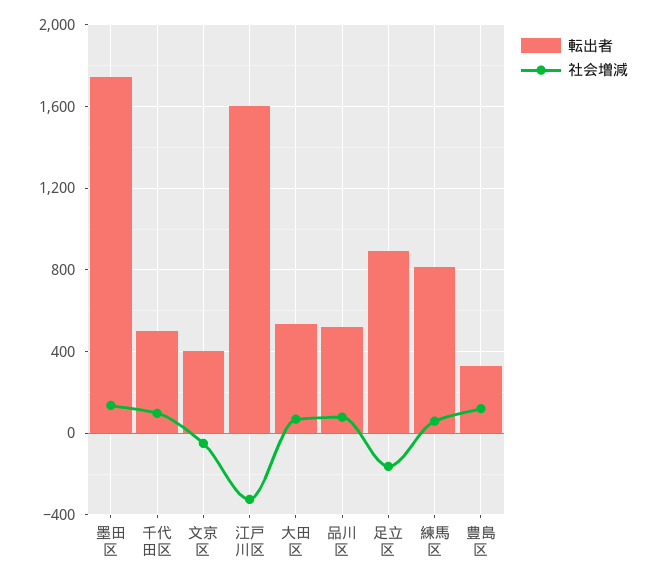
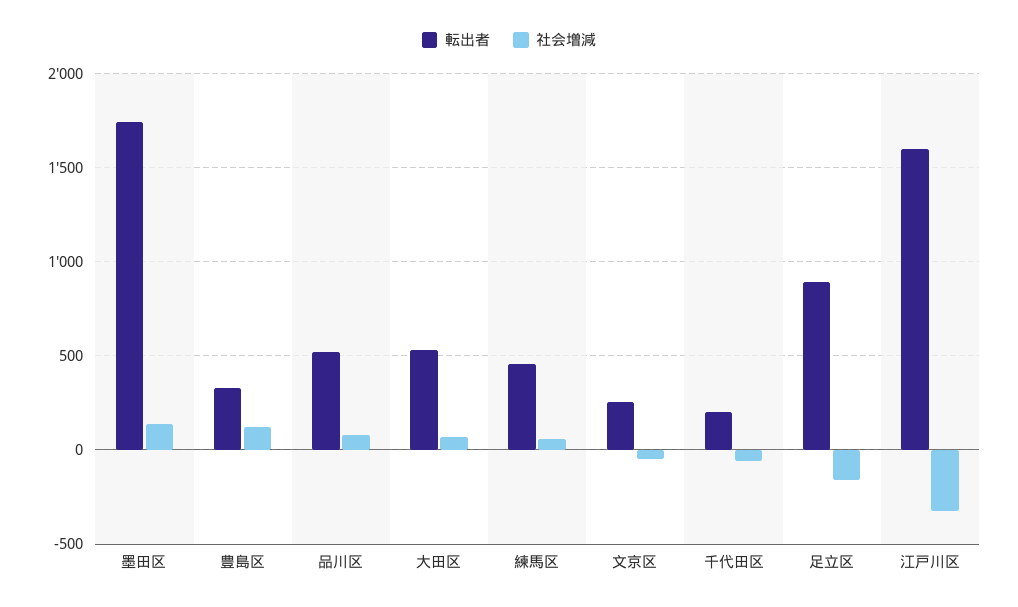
転出者, 千代田区: 500 -> 200
社会増減, 千代田区: 100 -> -50
転出者, 文京区: 400 -> 250
転出者, 練馬区: 800 -> 450

